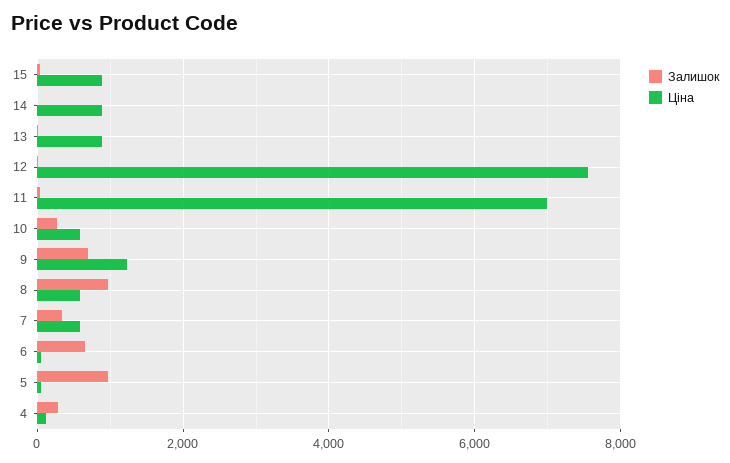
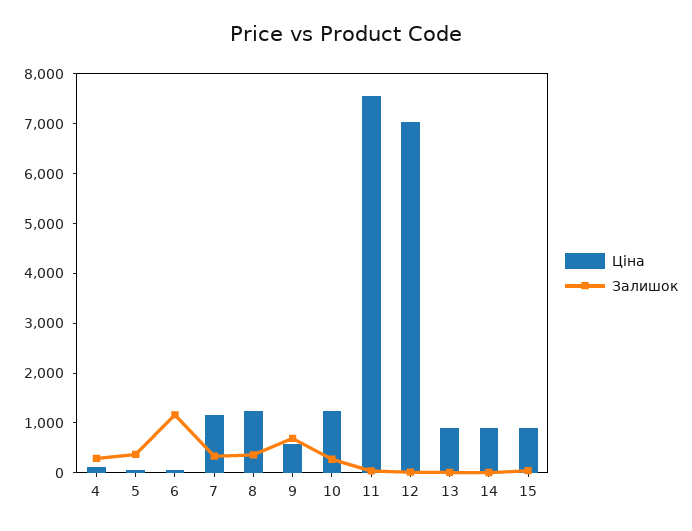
Ціна, 12: 7600 -> 7000
Ціна, 11: 7000 -> 7600
Ціна, 10: 600 -> 1200
Ціна, 9: 1200 -> 600
Залишок, 8: 1000 -> 400
Ціна, 8: 600 -> 1200
Ціна, 7: 600 -> 1200
Залишок, 6: 600 -> 1200
Залишок, 5: 1000 -> 400

